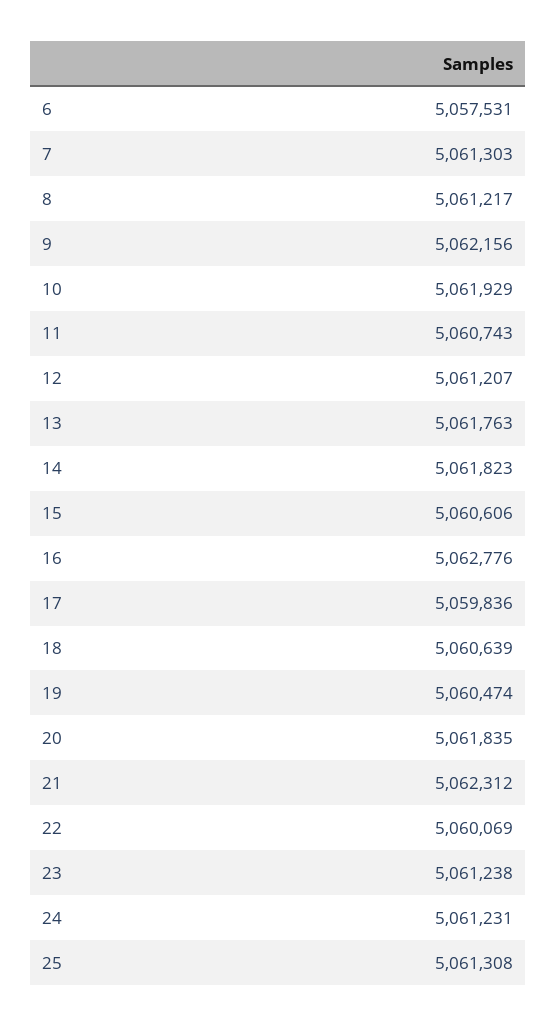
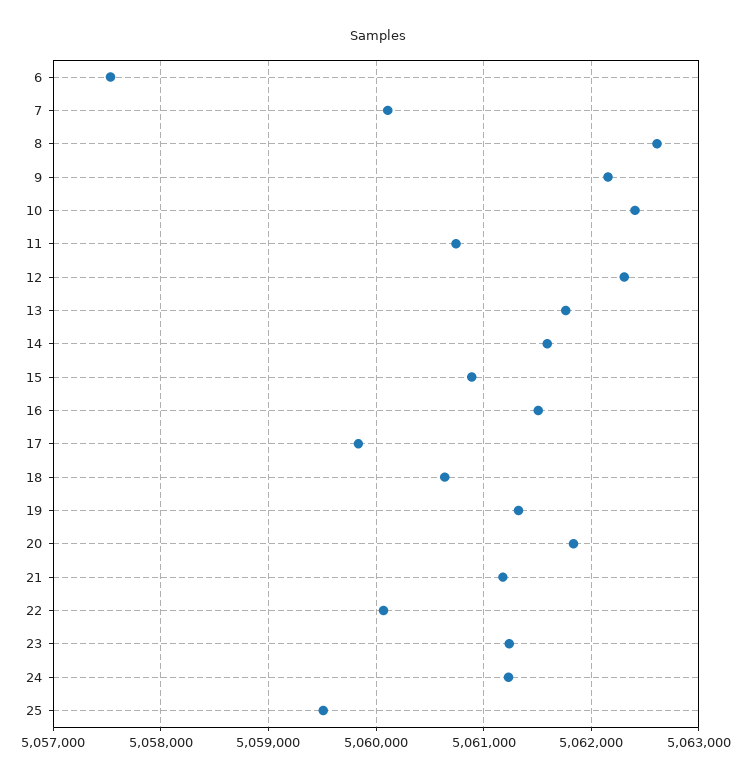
7: 5061303 -> 5060100
8: 5061217 -> 5062600
10: 5061929 -> 5062400
12: 5061207 -> 5062300
14: 5061823 -> 5061600
15: 5060606 -> 5060900
16: 5062776 -> 5061500
19: 5060474 -> 5061300
21: 5062312 -> 5061200
25: 5061308 -> 5059500

